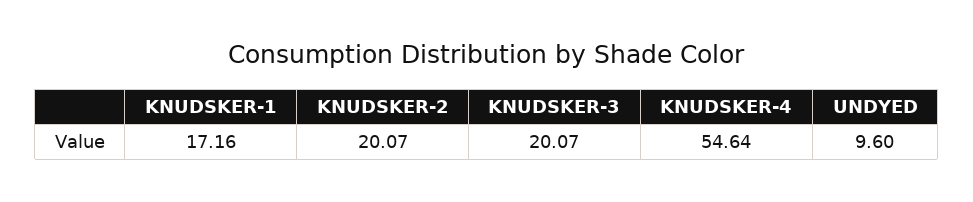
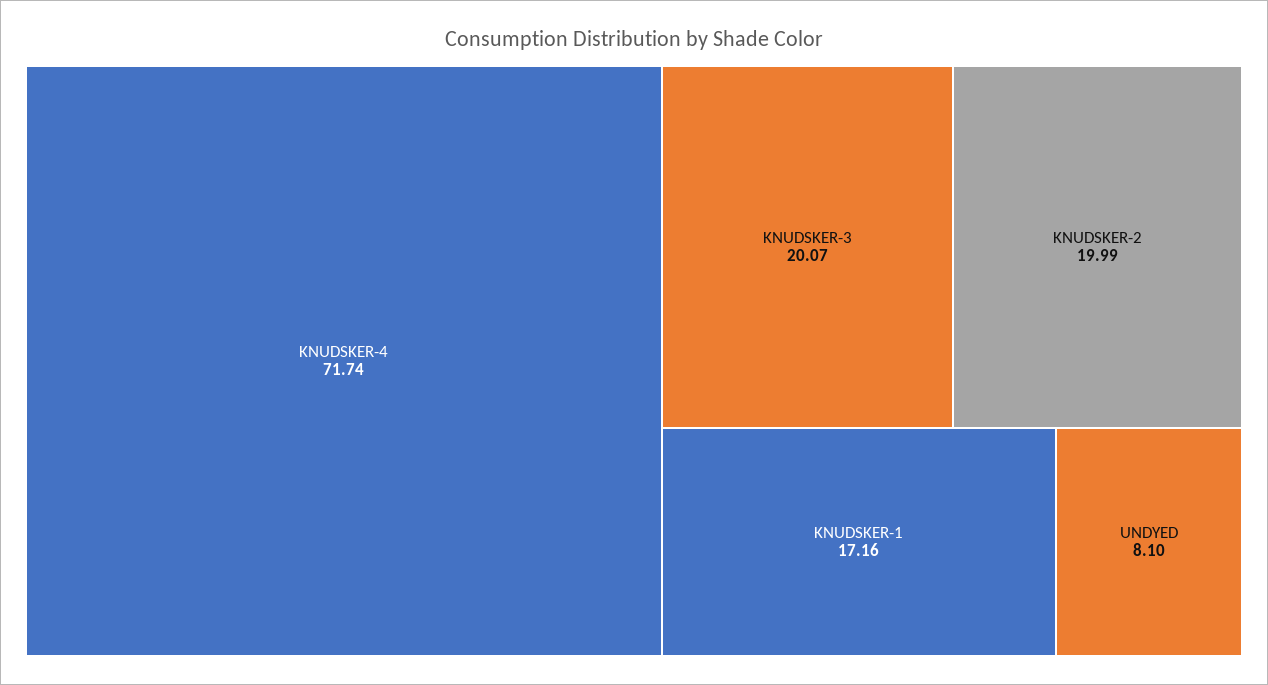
KNUDSKER-2: 20.07 -> 19.99
KNUDSKER-4: 54.64 -> 71.74
UNDYED: 9.6 -> 8.1

